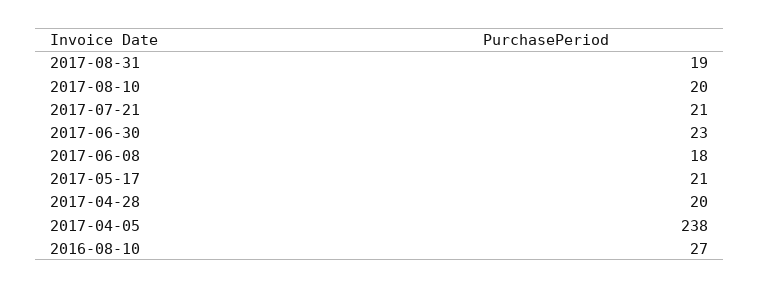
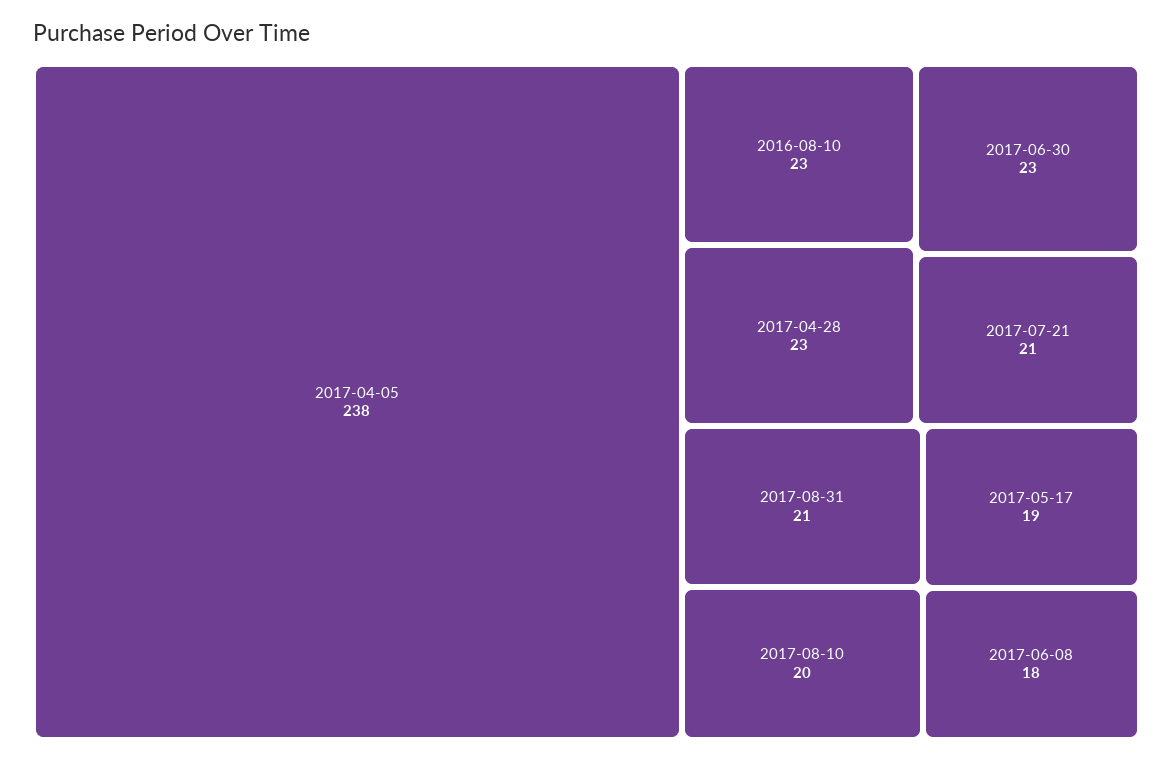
2017-08-31: 19 -> 21
2017-05-17: 21 -> 19
2017-04-28: 20 -> 23
2016-08-10: 27 -> 23

